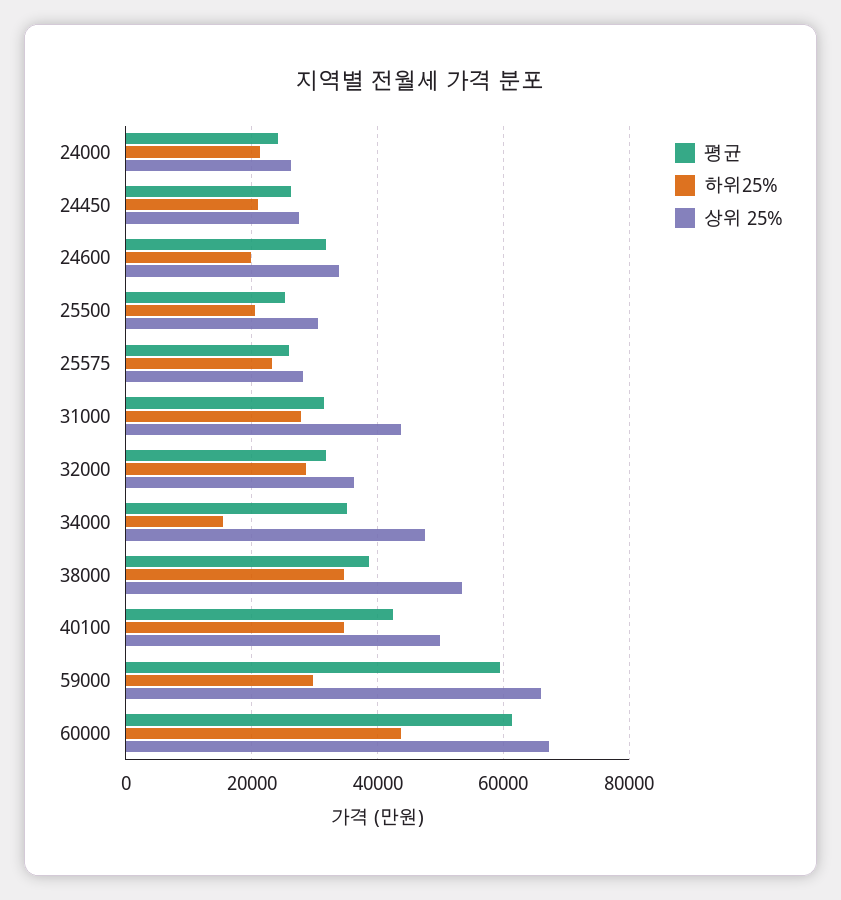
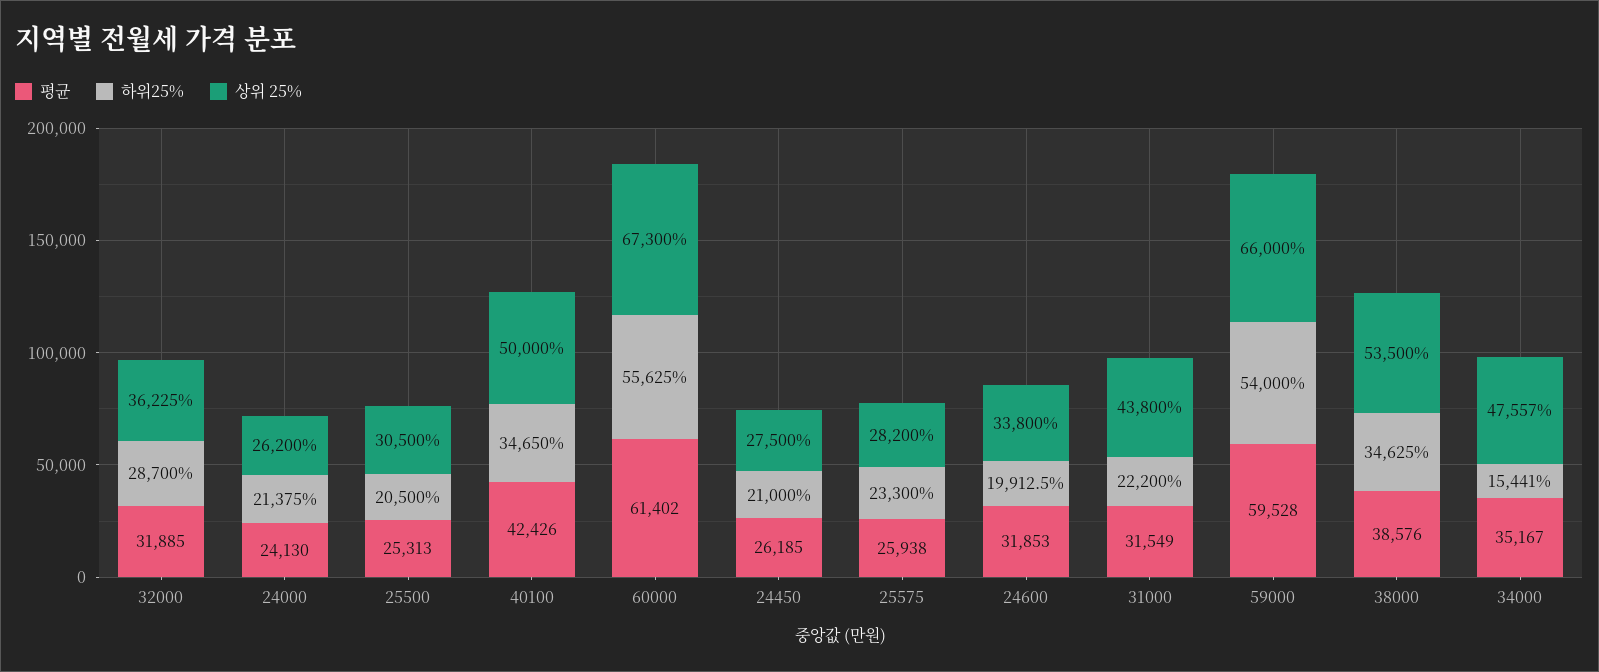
하위25%, 31000: 28000 -> 22200
하위25%, 59000: 30000 -> 54000
하위25%, 60000: 44000 -> 55625

